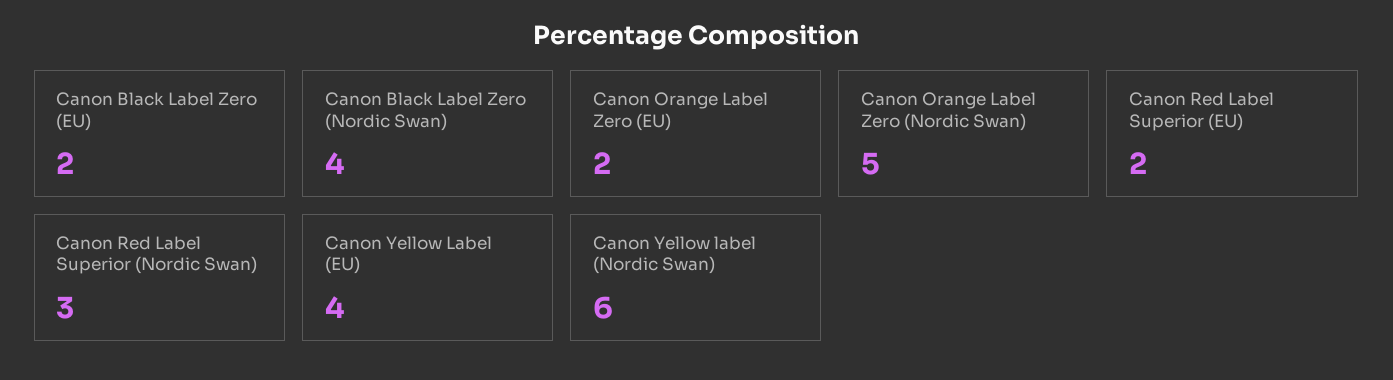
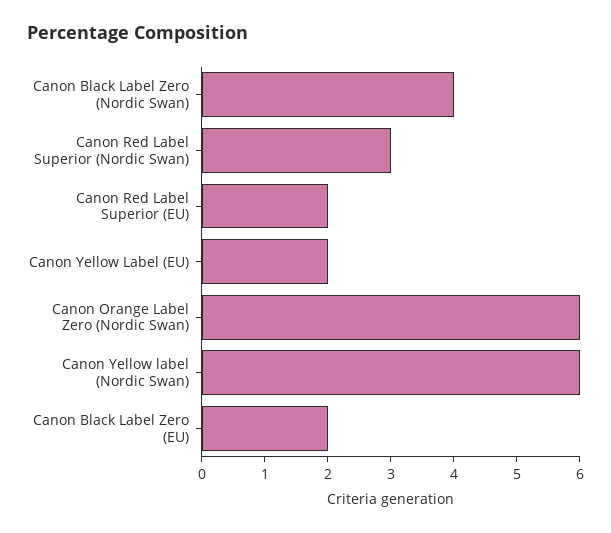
Canon Orange Label Zero (EU): 2 -> none
Canon Orange Label Zero (Nordic Swan): 5 -> 6
Canon Yellow Label (EU): 4 -> 2

